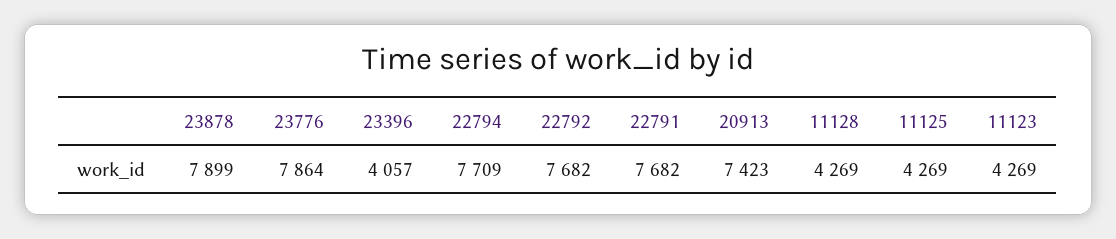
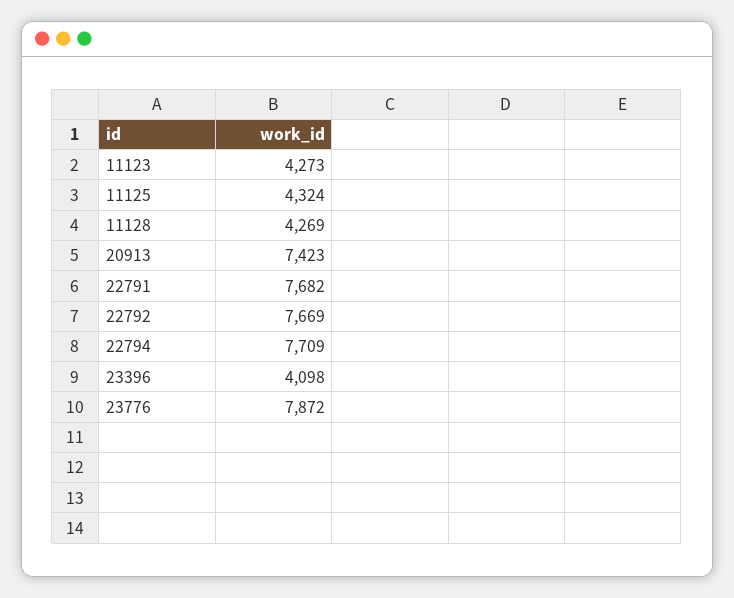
23878: 7899 -> none
23776: 7864 -> 7872
23396: 4057 -> 4098
22792: 7682 -> 7669
11125: 4269 -> 4324
11123: 4269 -> 4273

